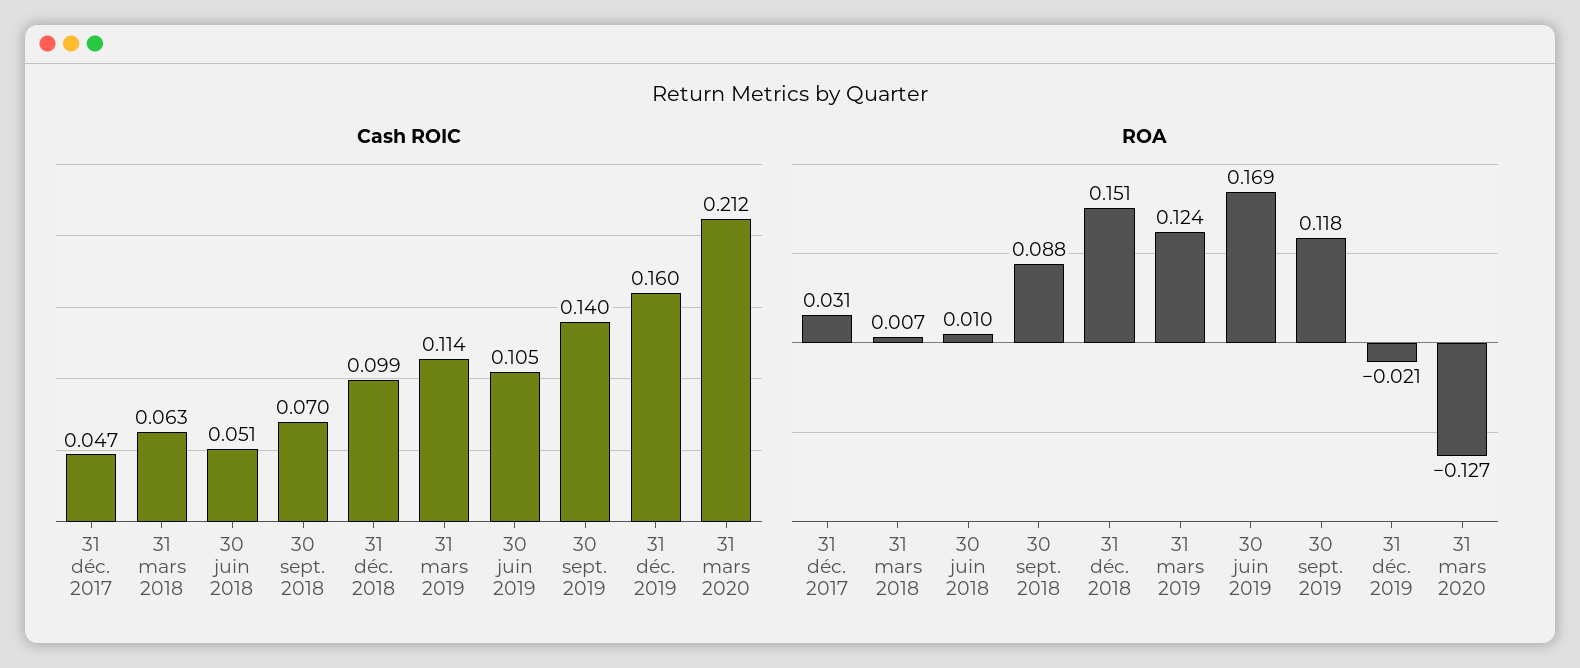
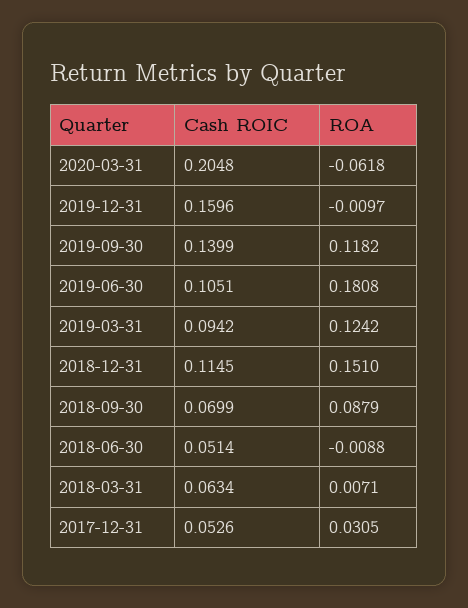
Cash ROIC, 31 déc. 2017: 0.047 -> 0.0526
Cash ROIC, 31 déc. 2018: 0.099 -> 0.1145
Cash ROIC, 31 mars 2019: 0.114 -> 0.0942
Cash ROIC, 31 mars 2020: 0.212 -> 0.2048
ROA, 30 juin 2018: 0.01 -> -0.0088
ROA, 30 juin 2019: 0.169 -> 0.1808
ROA, 31 déc. 2019: -0.021 -> -0.0097
ROA, 31 mars 2020: -0.127 -> -0.0618

